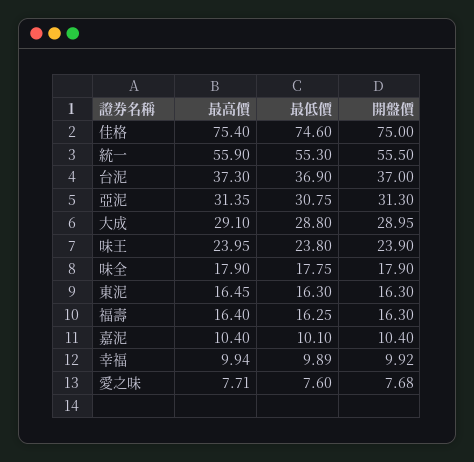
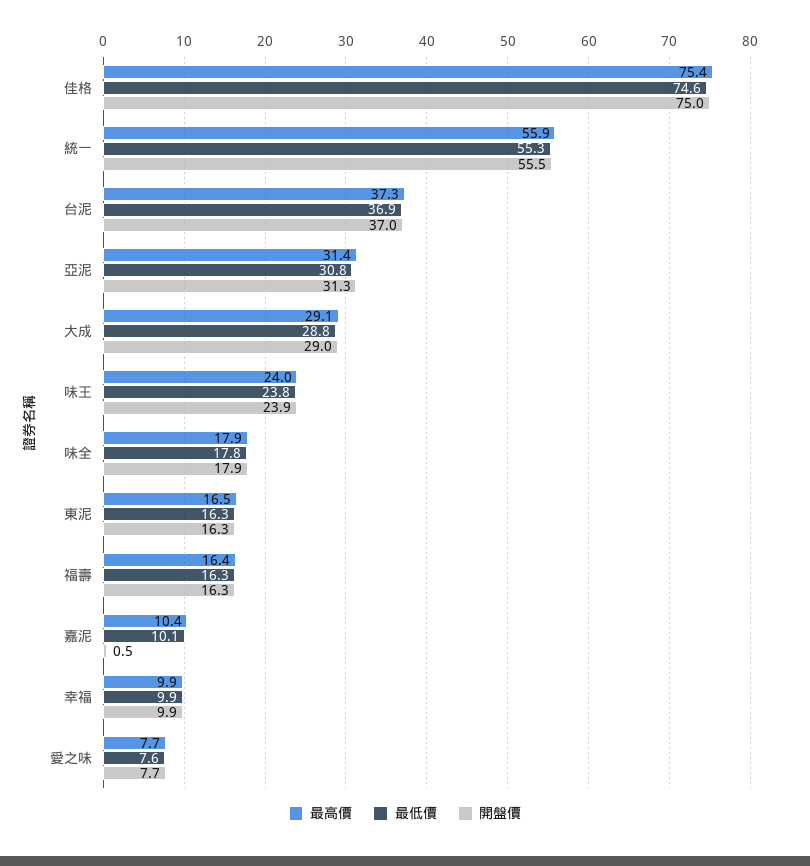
開盤價, 嘉泥: 10.4 -> 0.5

